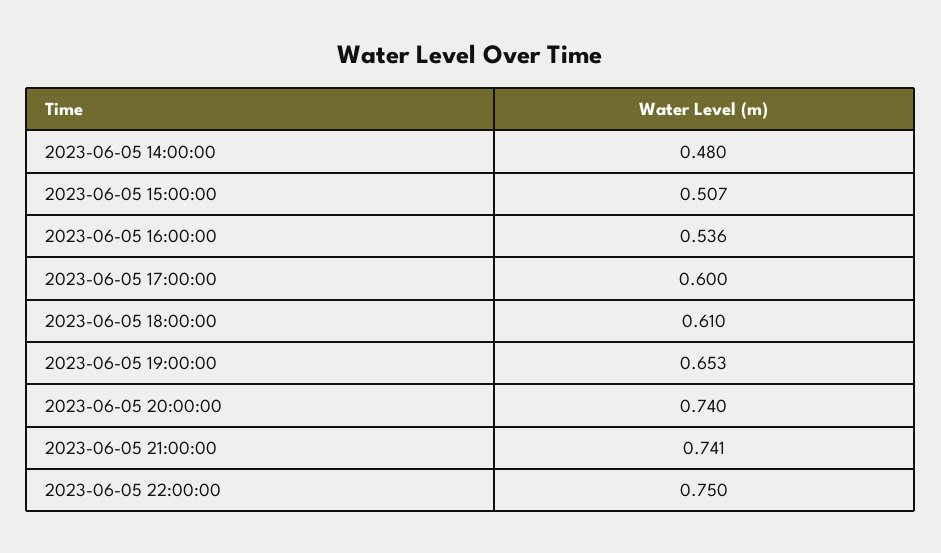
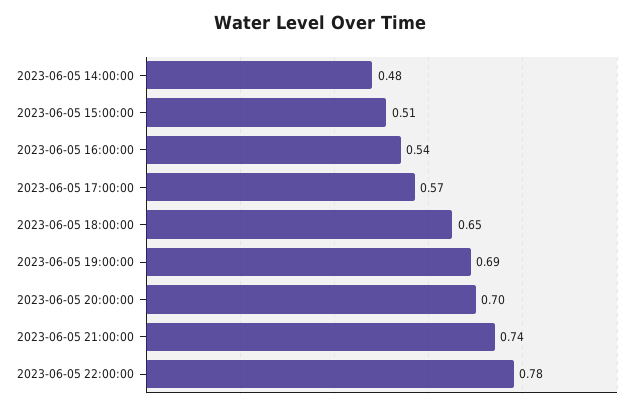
2023-06-05 17:00:00: 0.6 -> 0.57
2023-06-05 18:00:00: 0.61 -> 0.65
2023-06-05 19:00:00: 0.653 -> 0.69
2023-06-05 20:00:00: 0.74 -> 0.7
2023-06-05 22:00:00: 0.75 -> 0.78

